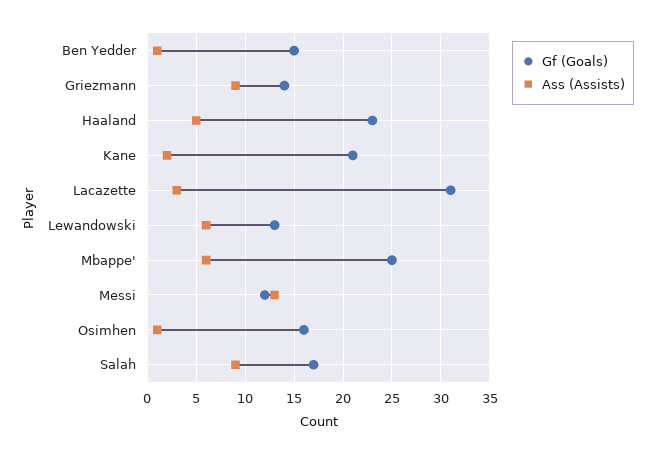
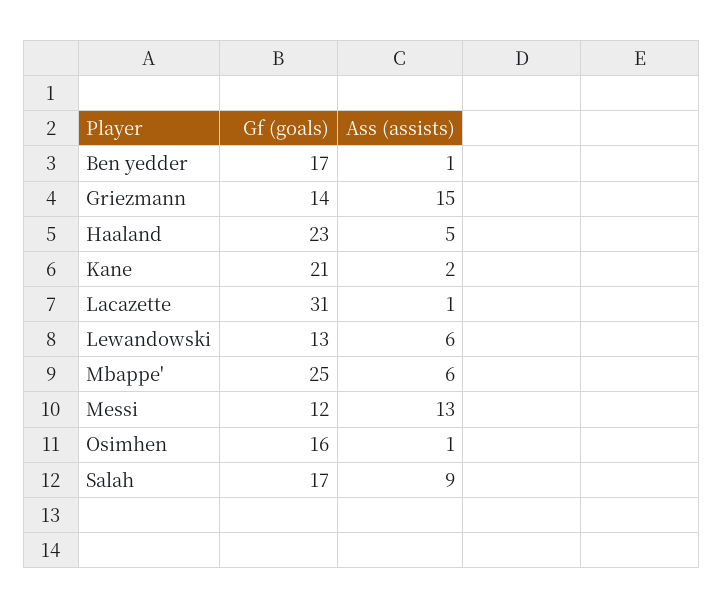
Gf (Goals), Ben Yedder: 15 -> 17
Ass (Assists), Griezmann: 9 -> 15
Ass (Assists), Lacazette: 3 -> 1

